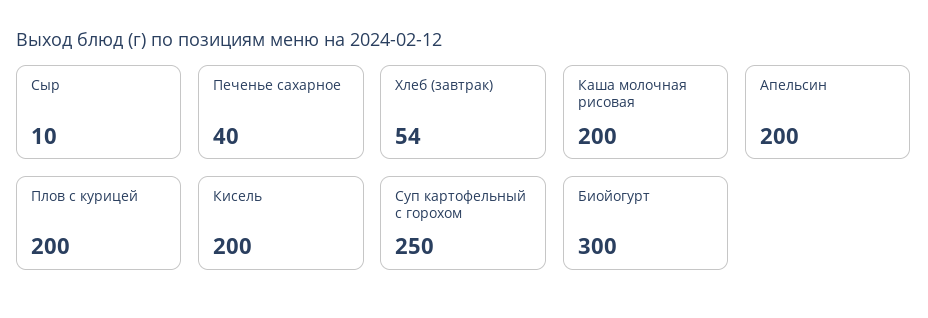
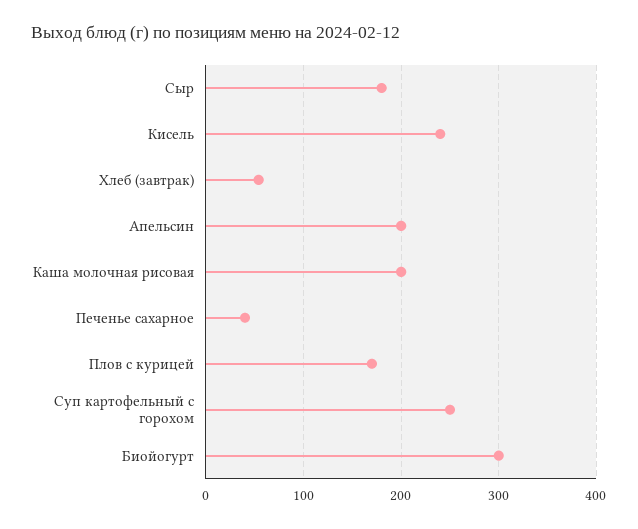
Сыр: 10 -> 180
Плов с курицей: 200 -> 170
Кисель: 200 -> 240

